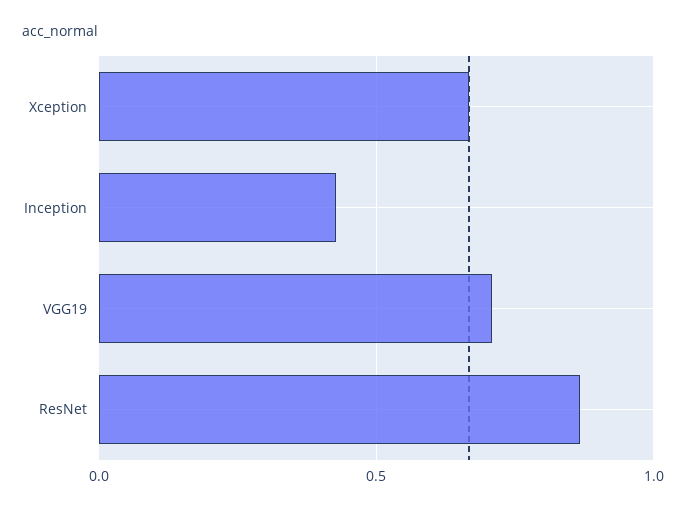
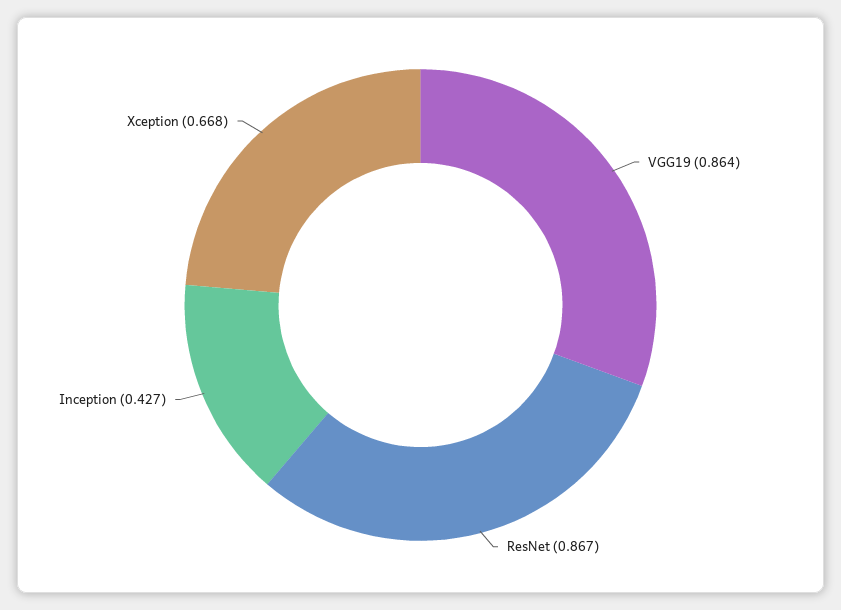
VGG19: 0.7 -> 0.864

